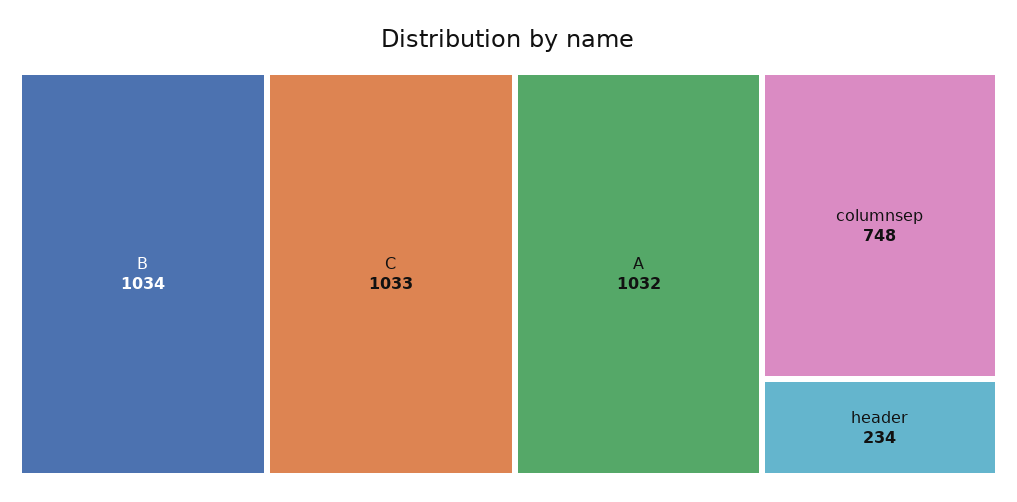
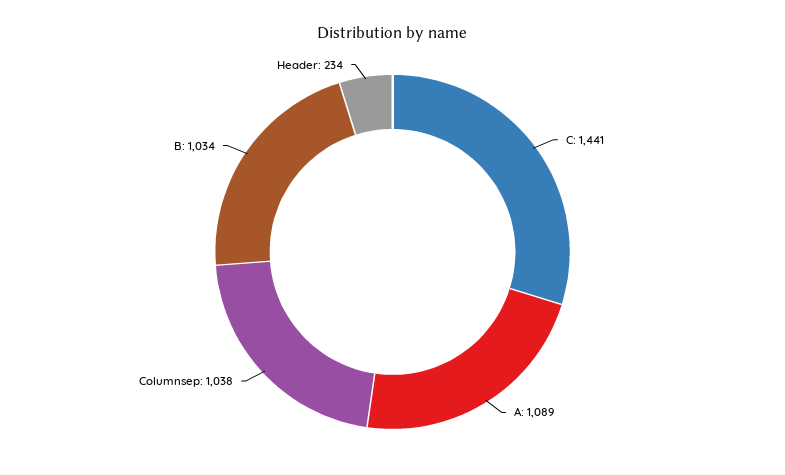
C: 1033 -> 1441
A: 1032 -> 1089
columnsep: 748 -> 1038

